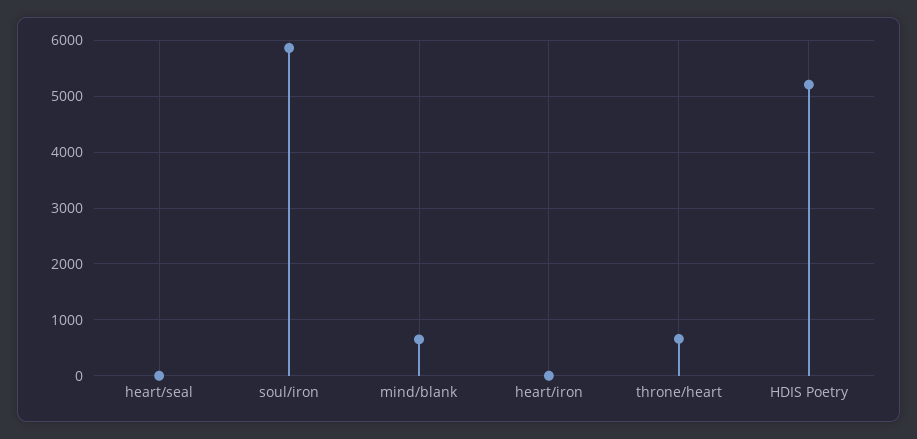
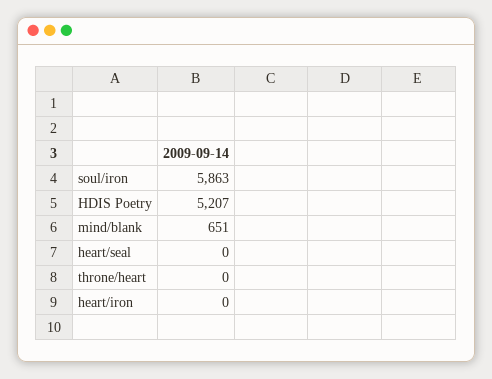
throne/heart: 600 -> 0

